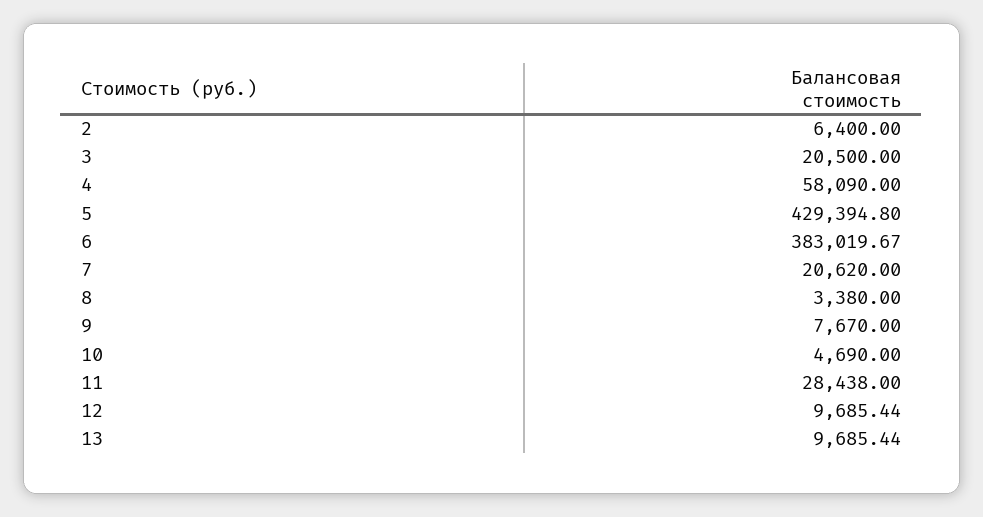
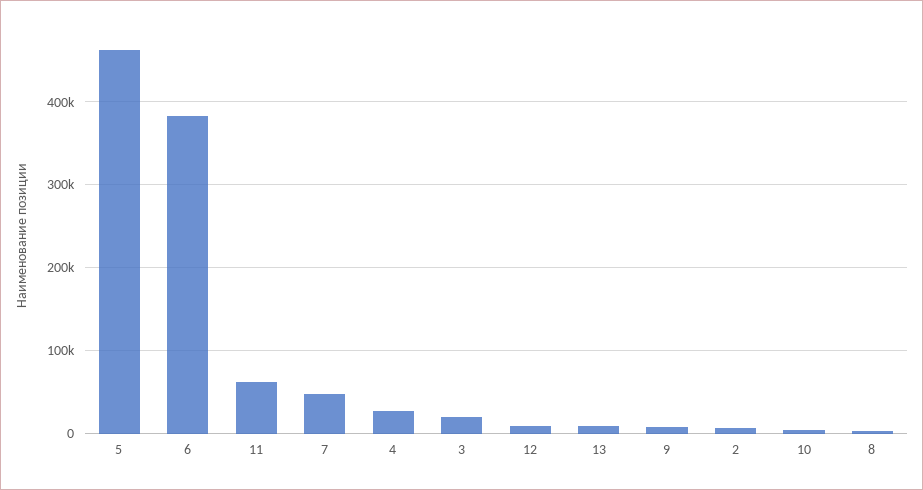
4: 58090 -> 30000
5: 429394.8 -> 460000
7: 20620 -> 50000
11: 28438 -> 60000

